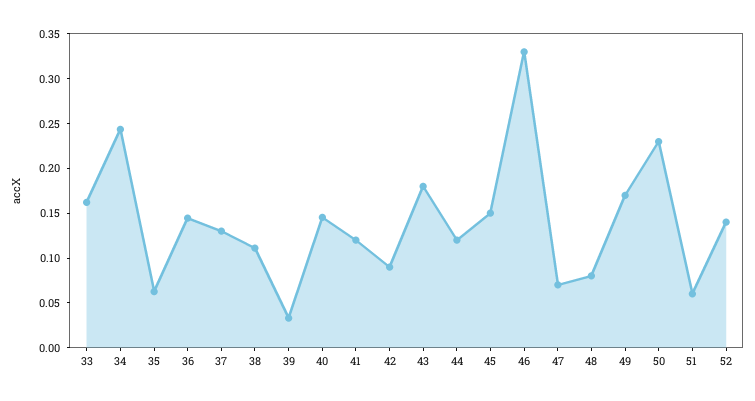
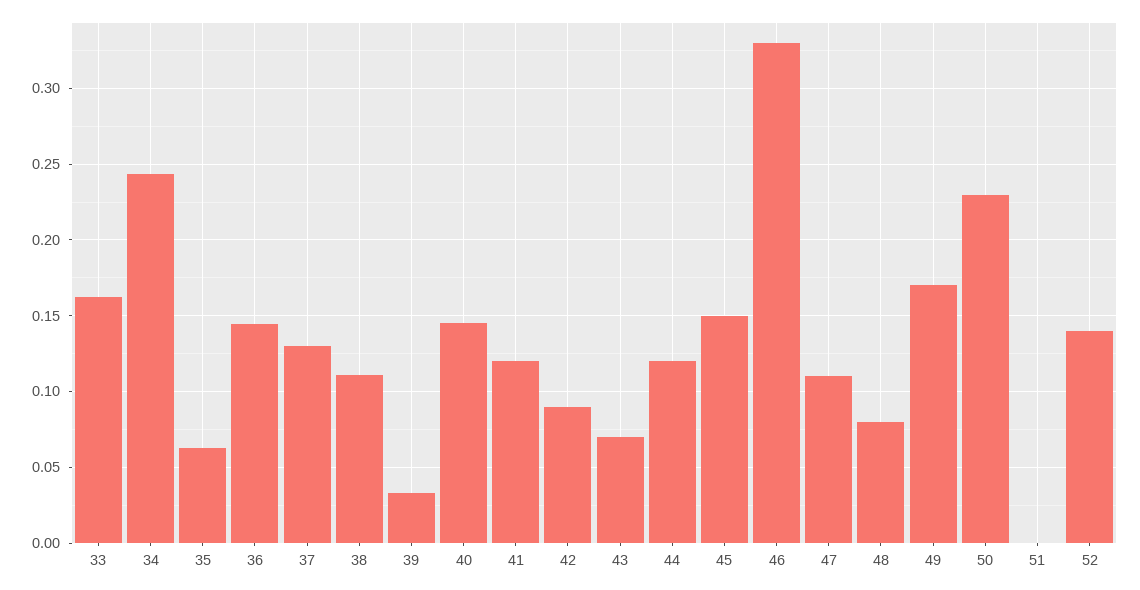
43: 0.18 -> 0.07
47: 0.07 -> 0.11
51: 0.06 -> 0

